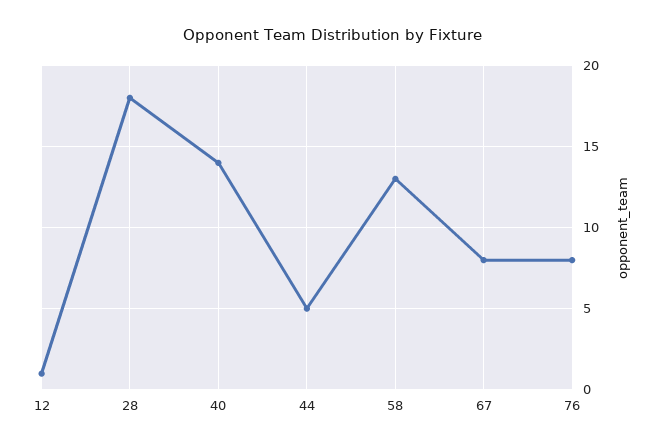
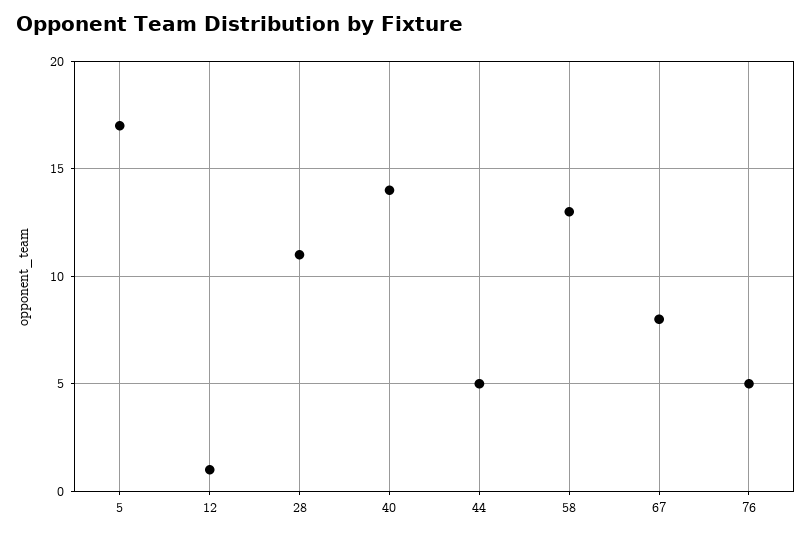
28: 18 -> 11
76: 8 -> 5
5: none -> 17

